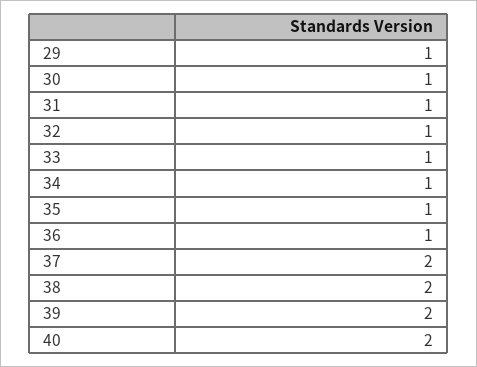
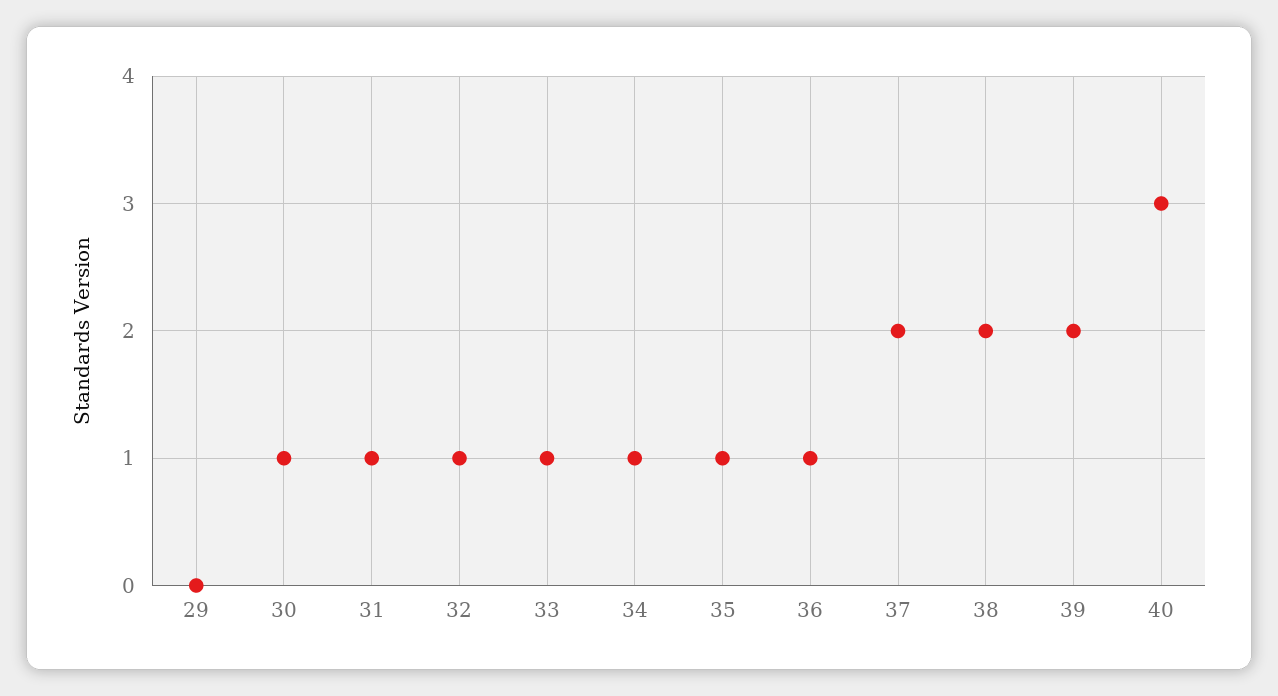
29: 1 -> 0
40: 2 -> 3

